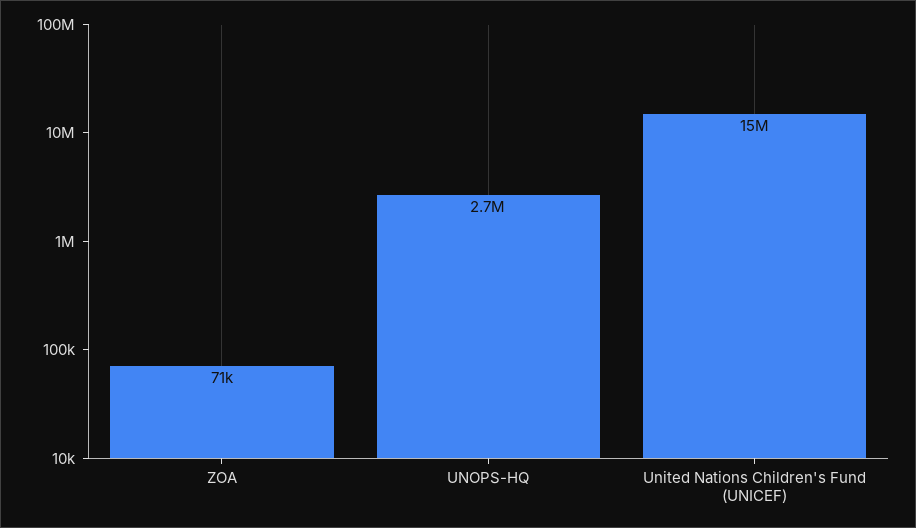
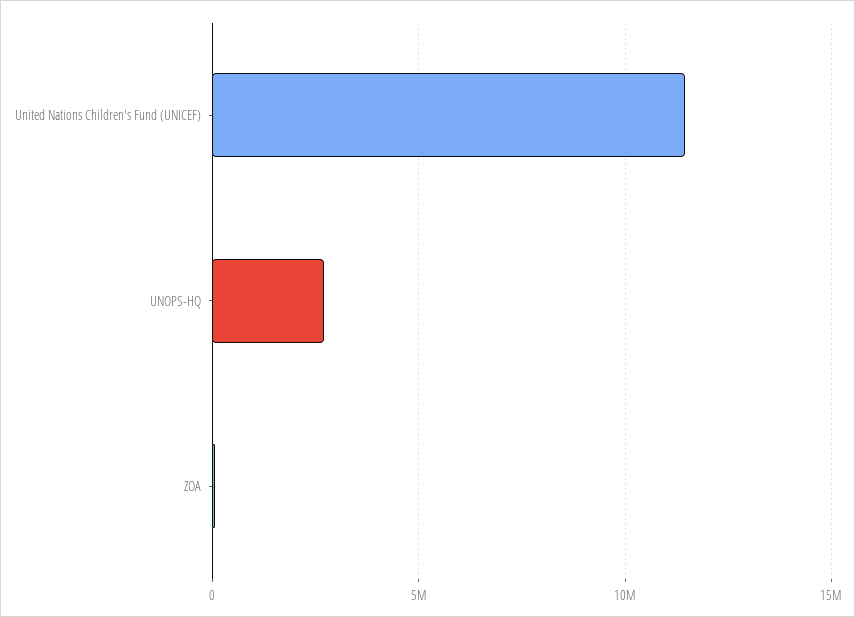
United Nations Children's Fund (UNICEF): 15000000 -> 11500000

